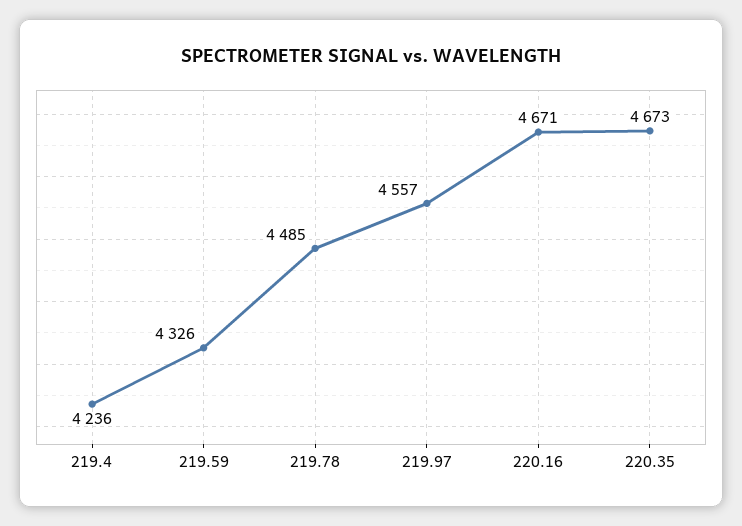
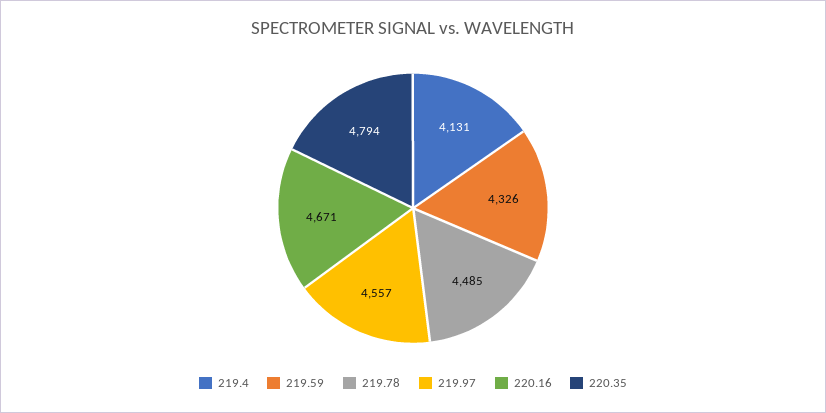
219.4: 4236 -> 4131
220.35: 4673 -> 4794

